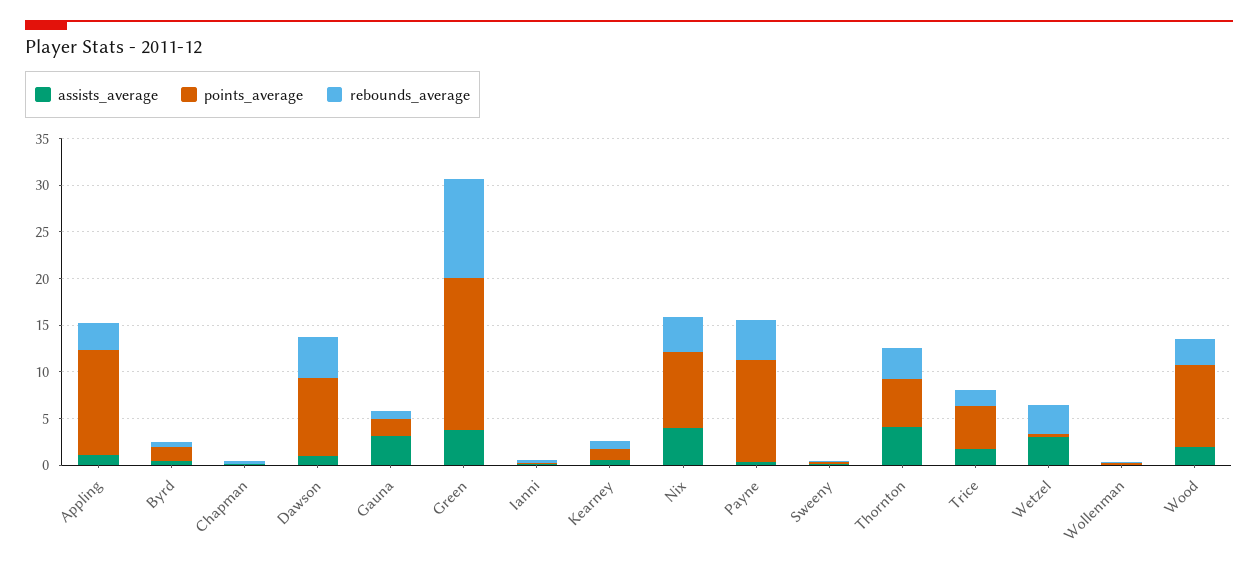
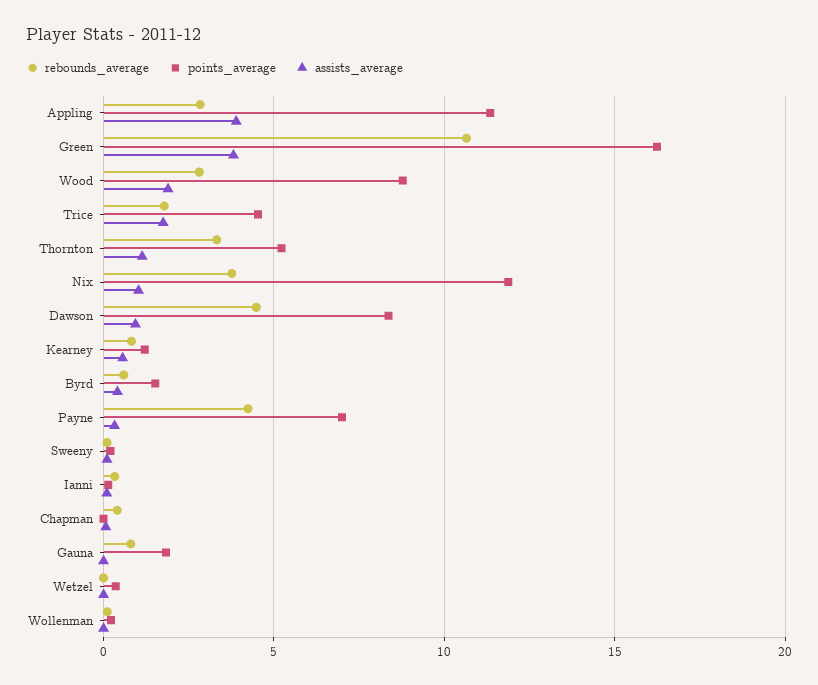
assists_average, Appling: 1 -> 4
assists_average, Gauna: 3 -> 0
assists_average, Nix: 4 -> 1
points_average, Nix: 8 -> 12
points_average, Payne: 11 -> 7
assists_average, Thornton: 4 -> 1
assists_average, Wetzel: 3 -> 0
rebounds_average, Wetzel: 3 -> 0

